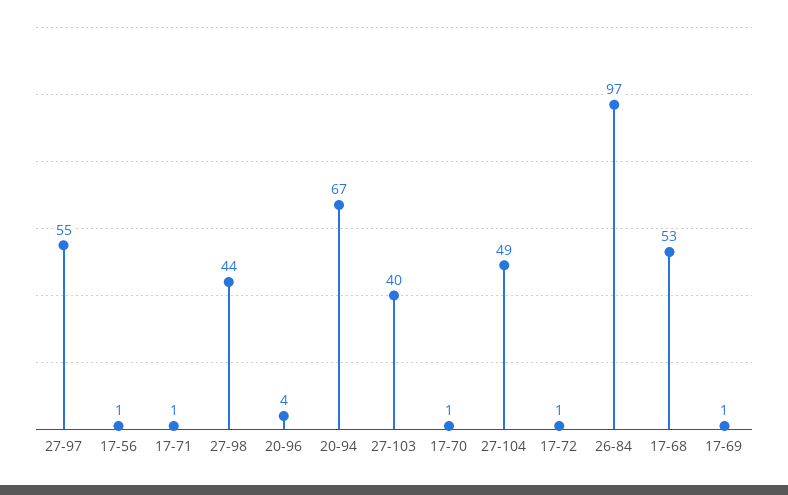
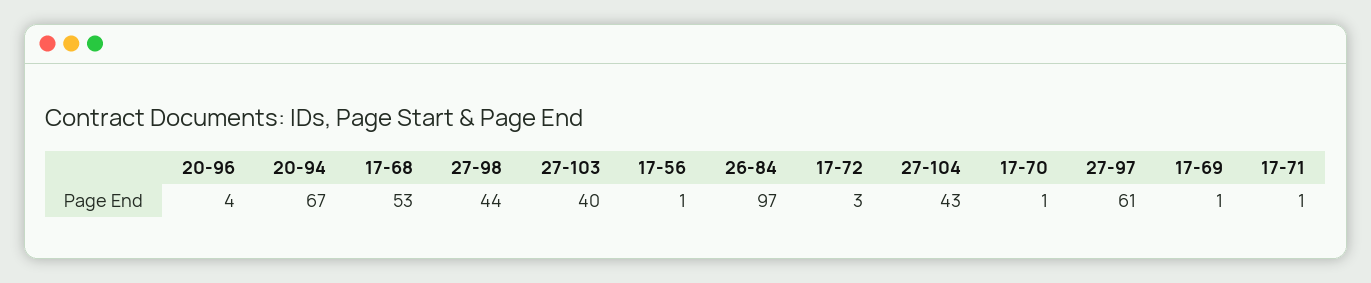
27-97: 55 -> 61
27-104: 49 -> 43
17-72: 1 -> 3

